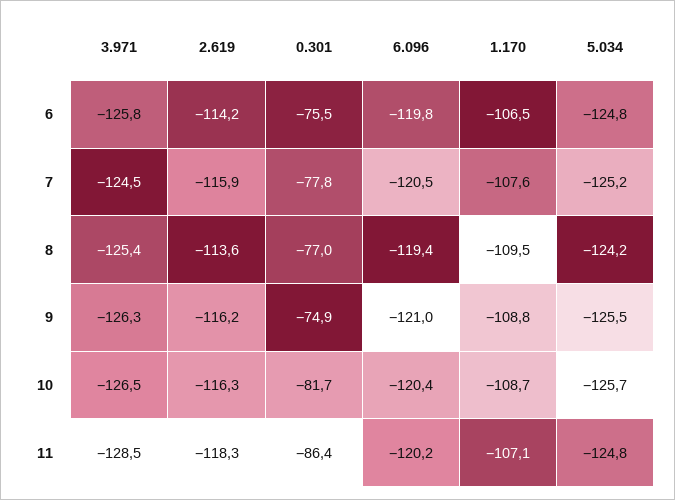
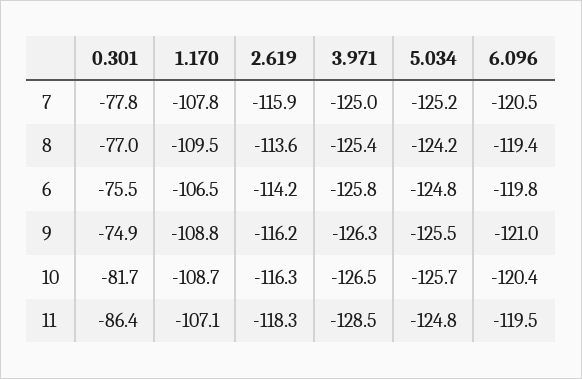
3.971, 7: -124.5 -> -125
1.170, 7: -107.6 -> -107.8
6.096, 11: -120.2 -> -119.5

